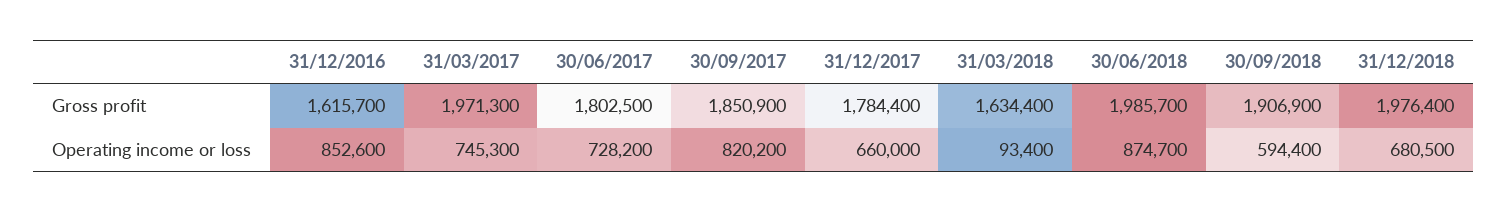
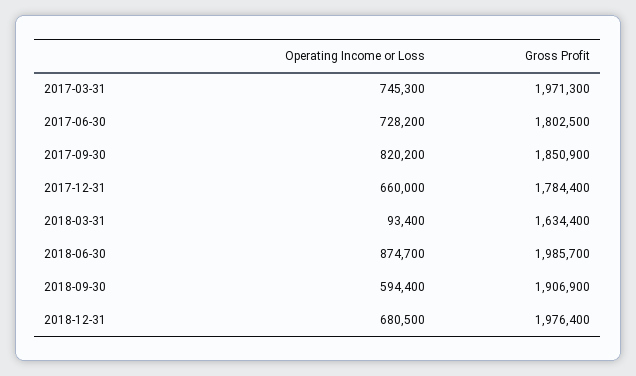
31/12/2016, Gross profit: 1615700 -> none
31/12/2016, Operating income or loss: 852600 -> none

